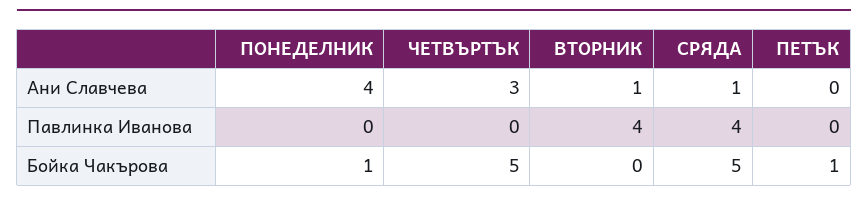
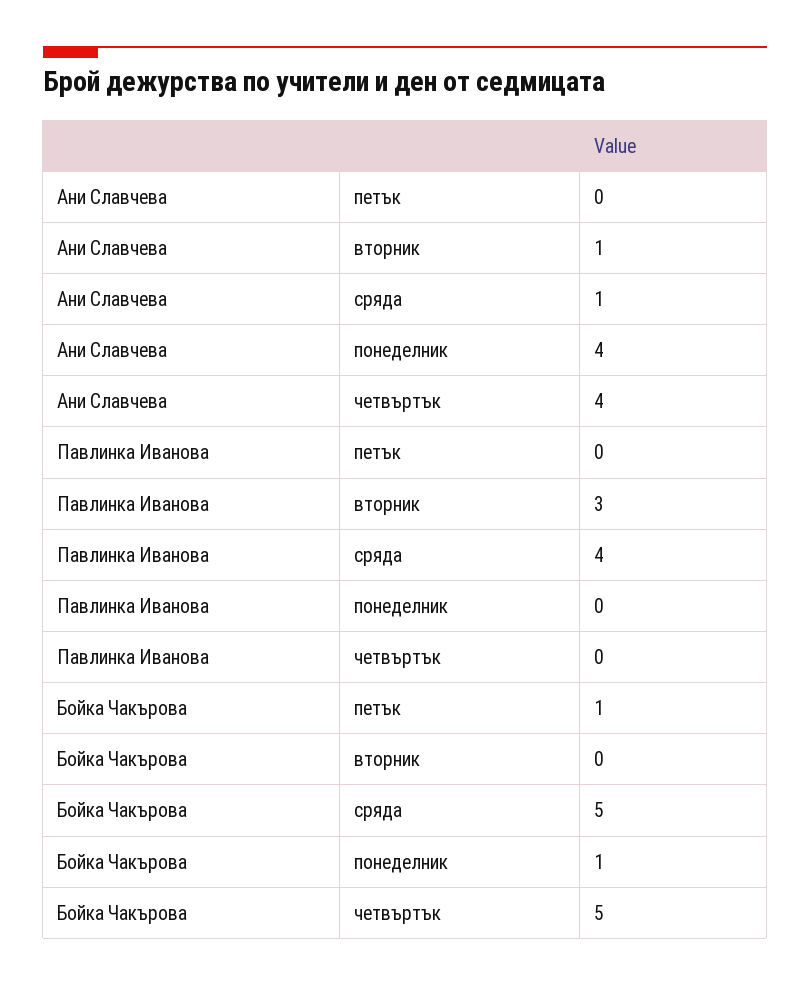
ЧЕТВЪРТЪК, Ани Славчева: 3 -> 4
ВТОРНИК, Павлинка Иванова: 4 -> 3

